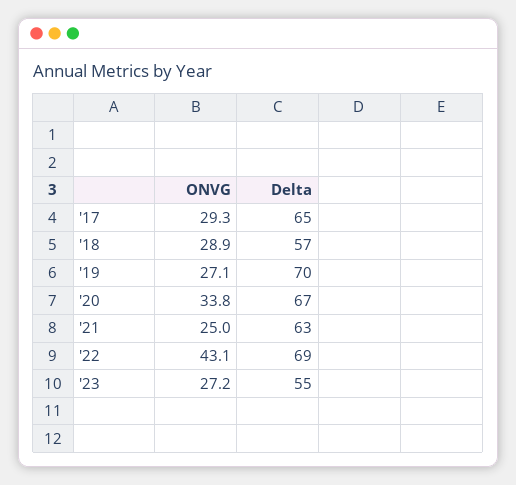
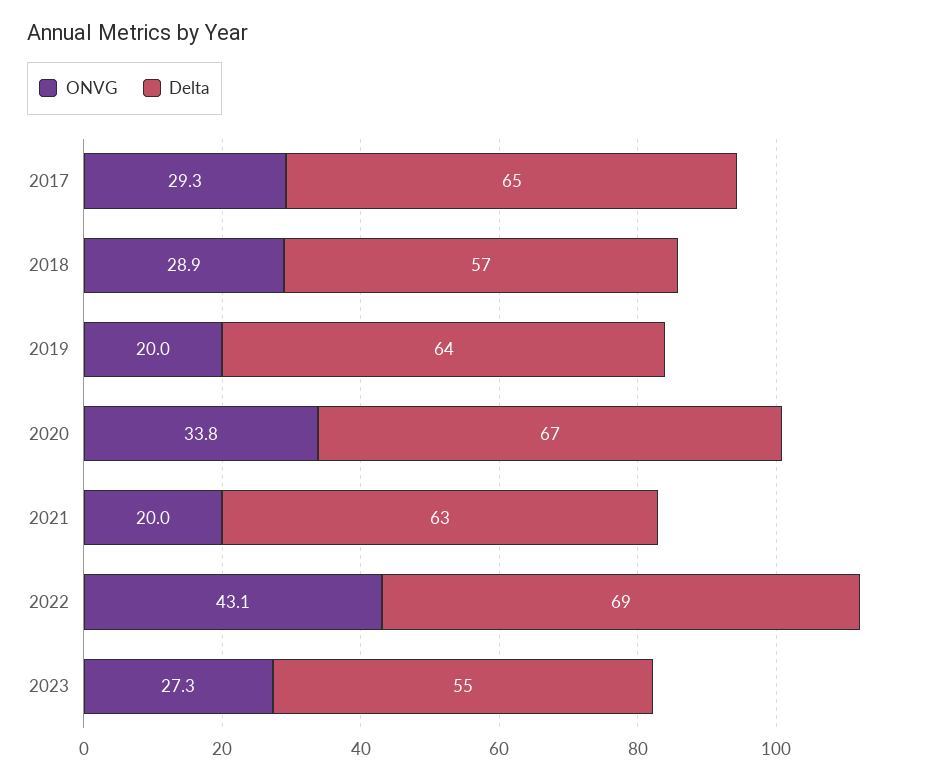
ONVG, '19: 27.1 -> 20
Delta, '19: 70 -> 64
ONVG, '21: 25 -> 20
ONVG, '23: 27.2 -> 27.3

